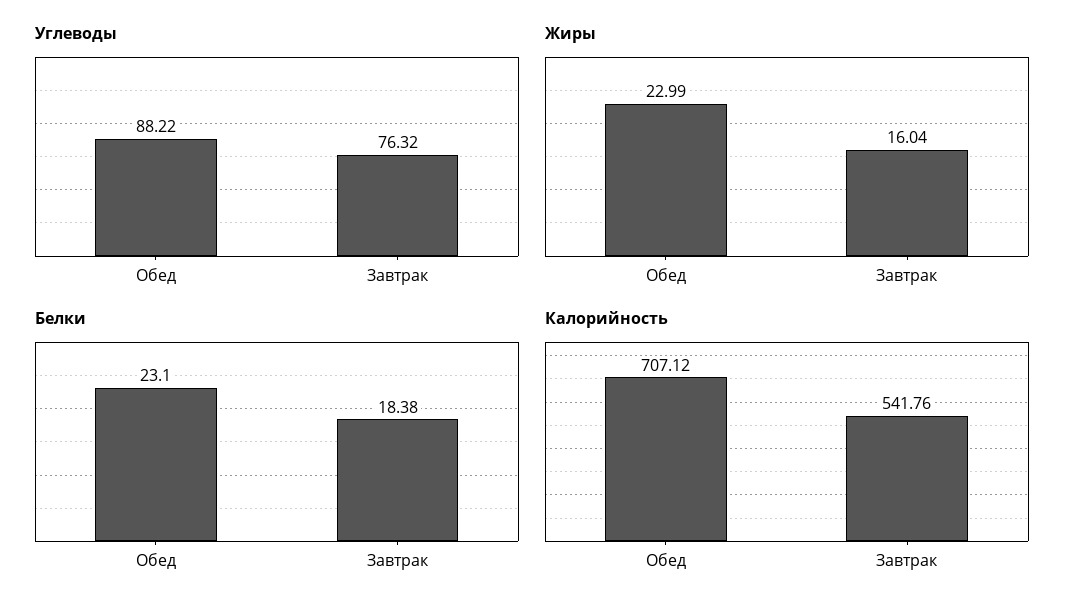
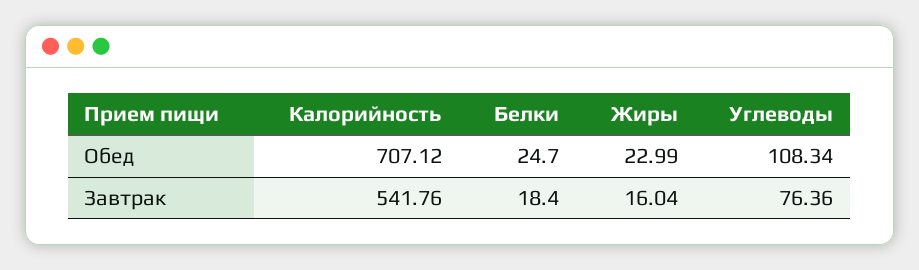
Углеводы, Обед: 88.22 -> 108.34
Углеводы, Завтрак: 76.32 -> 76.36
Белки, Обед: 23.1 -> 24.7
Белки, Завтрак: 18.38 -> 18.4

